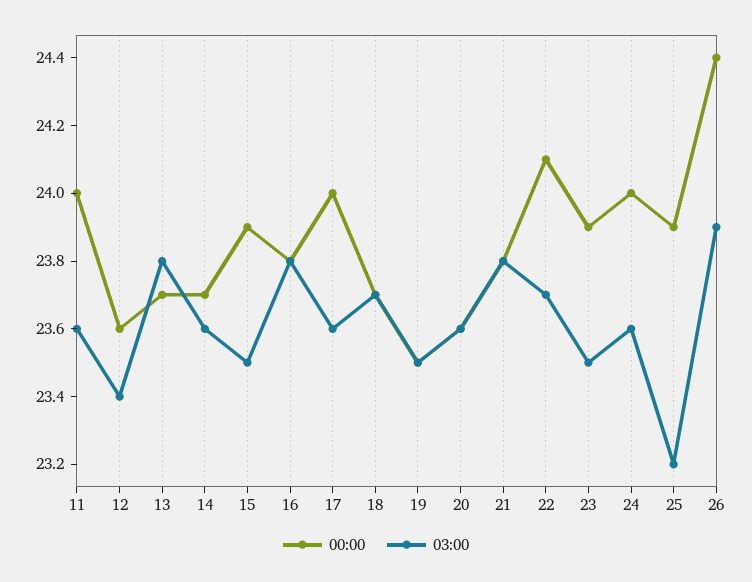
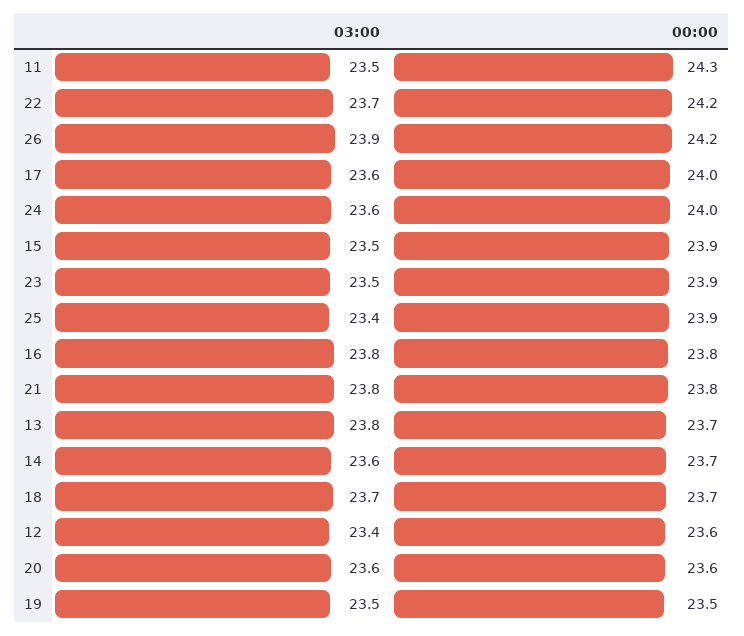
00:00, 11: 24 -> 24.3
03:00, 11: 23.6 -> 23.5
00:00, 22: 24.1 -> 24.2
03:00, 25: 23.2 -> 23.4
00:00, 26: 24.4 -> 24.2

